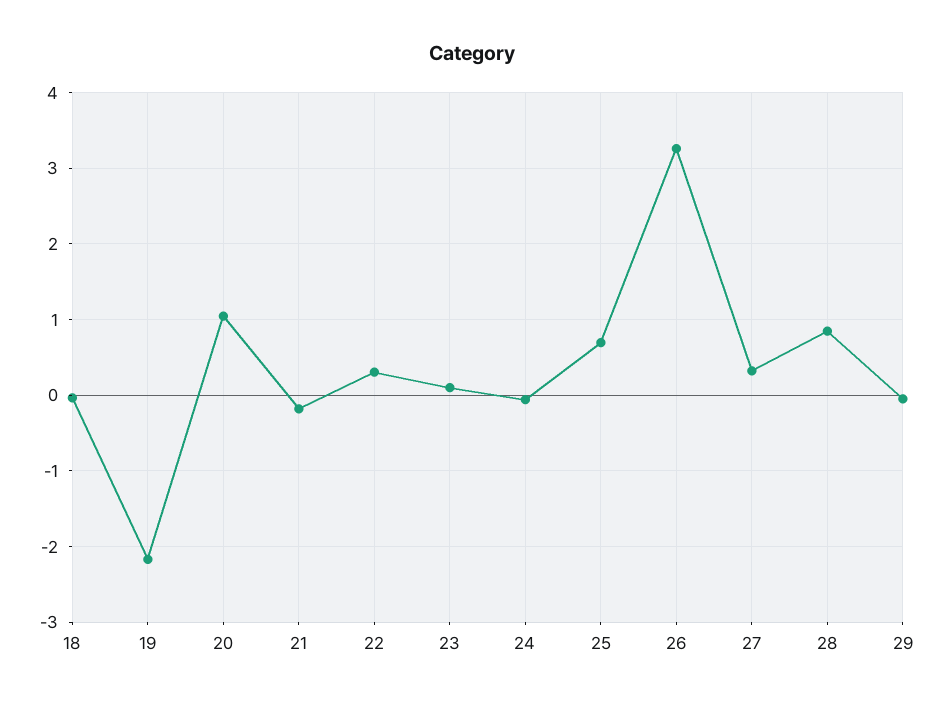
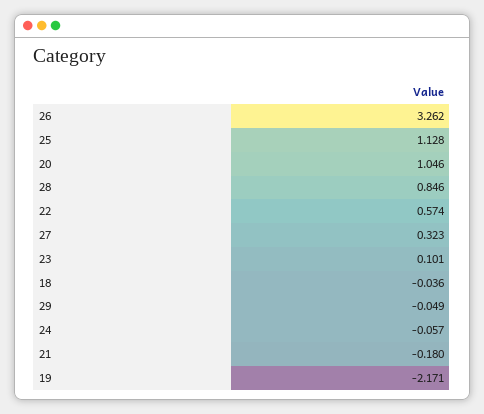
22: 0.3 -> 0.574
25: 0.7 -> 1.128

